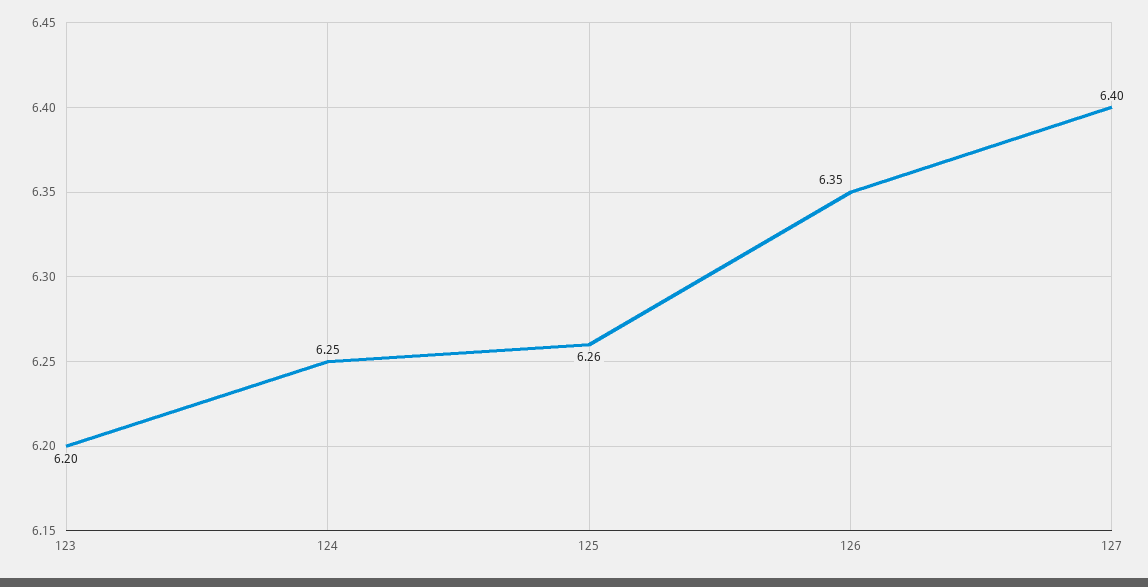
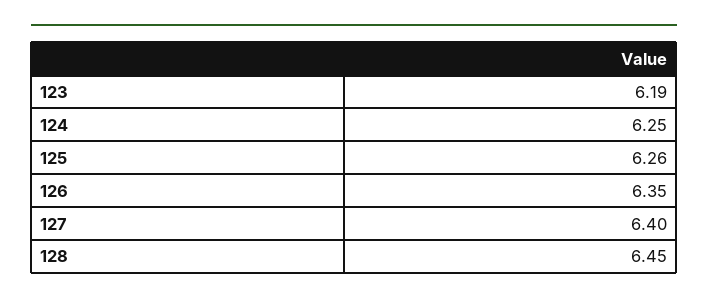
123: 6.2 -> 6.19
128: none -> 6.45

